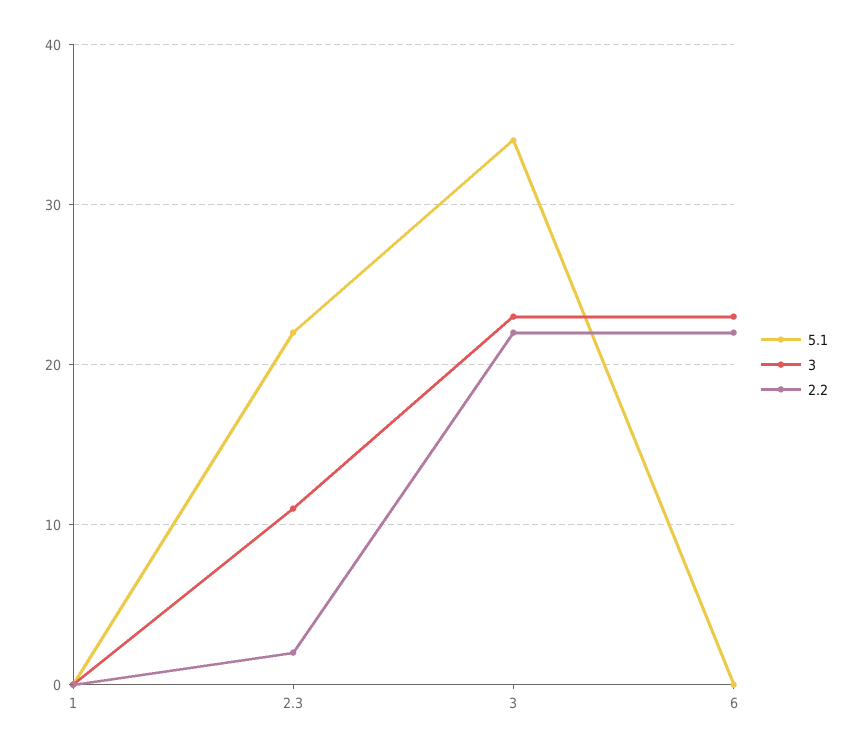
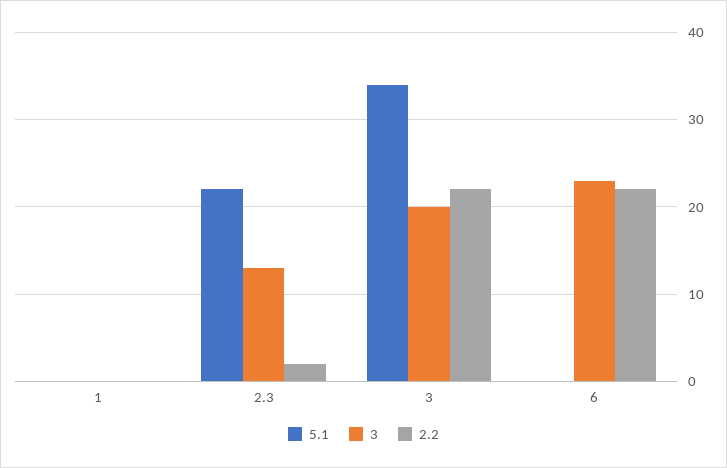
3, 2.3: 11 -> 13
3, 3: 23 -> 20

